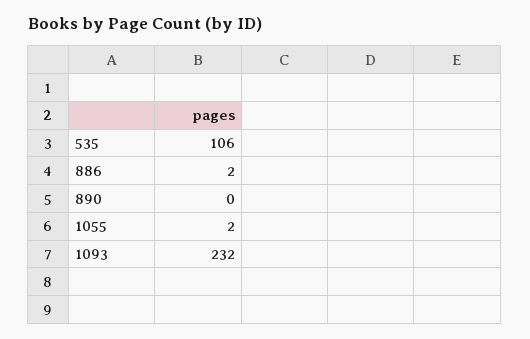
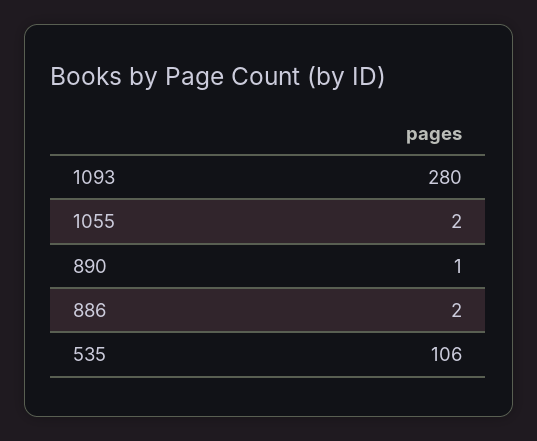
890: 0 -> 1
1093: 232 -> 280

